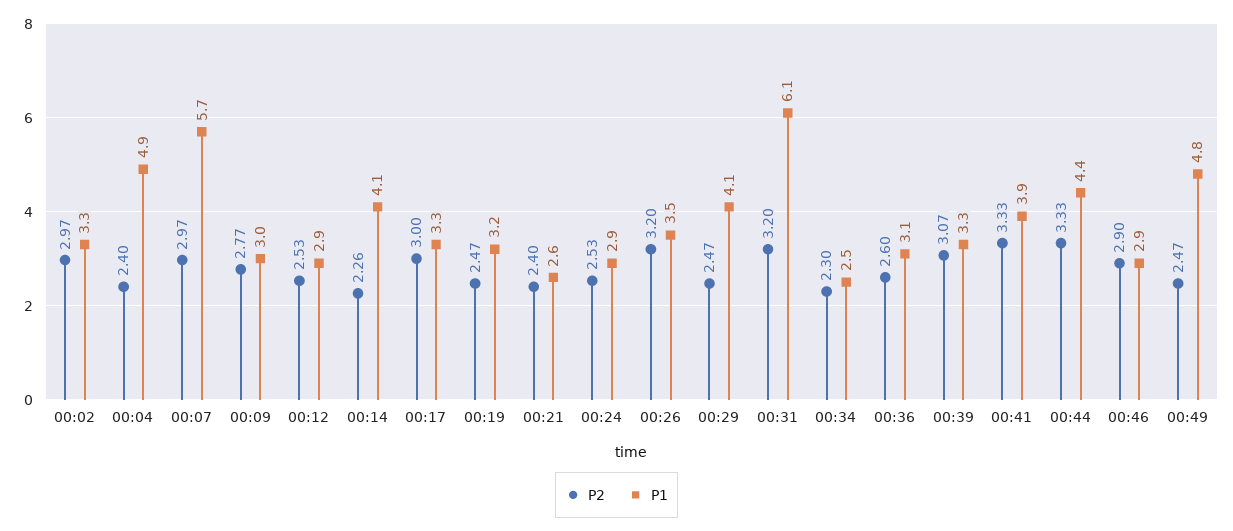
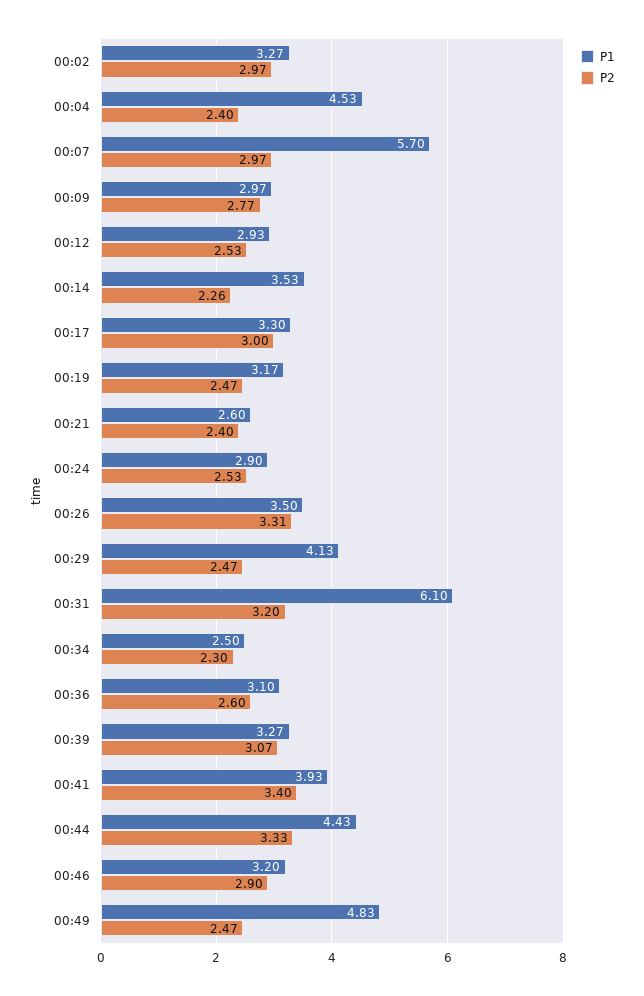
P1, 00:04: 4.9 -> 4.53
P1, 00:14: 4.1 -> 3.53
P2, 00:26: 3.2 -> 3.31
P2, 00:41: 3.33 -> 3.4
P1, 00:46: 2.9 -> 3.2

